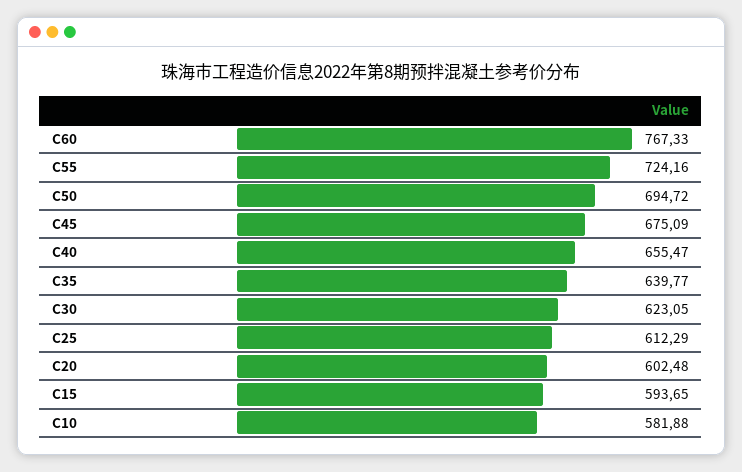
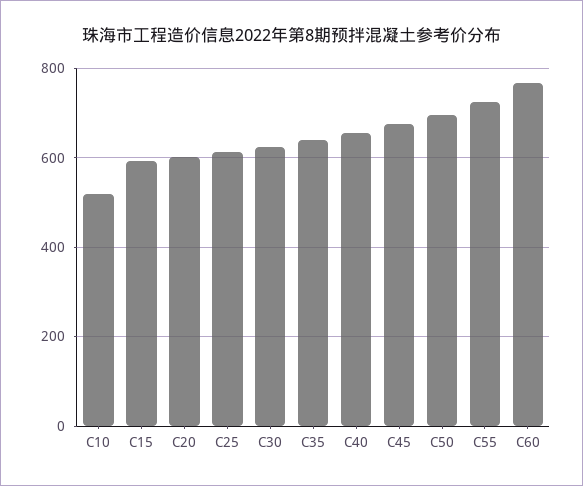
C10: 581.88 -> 520

